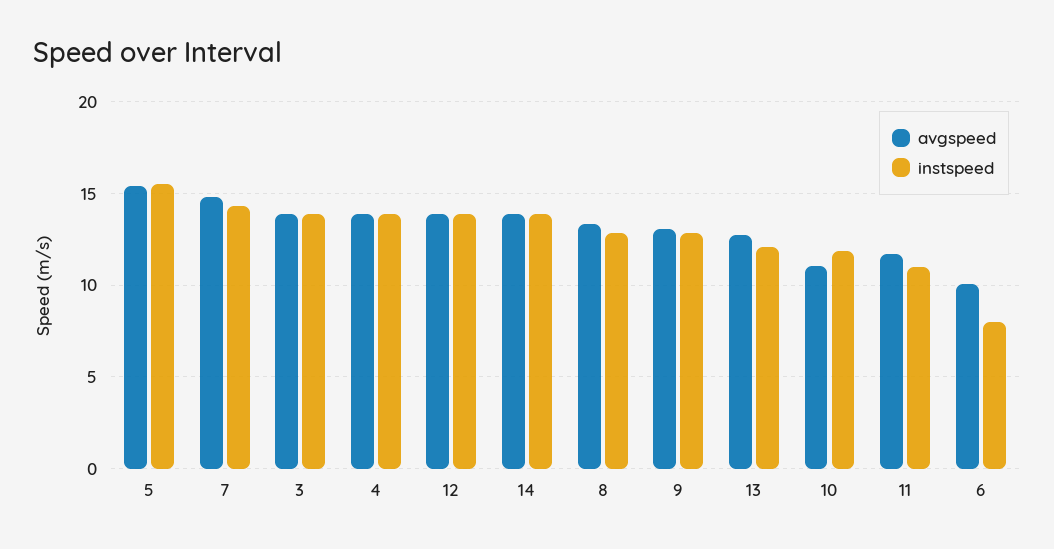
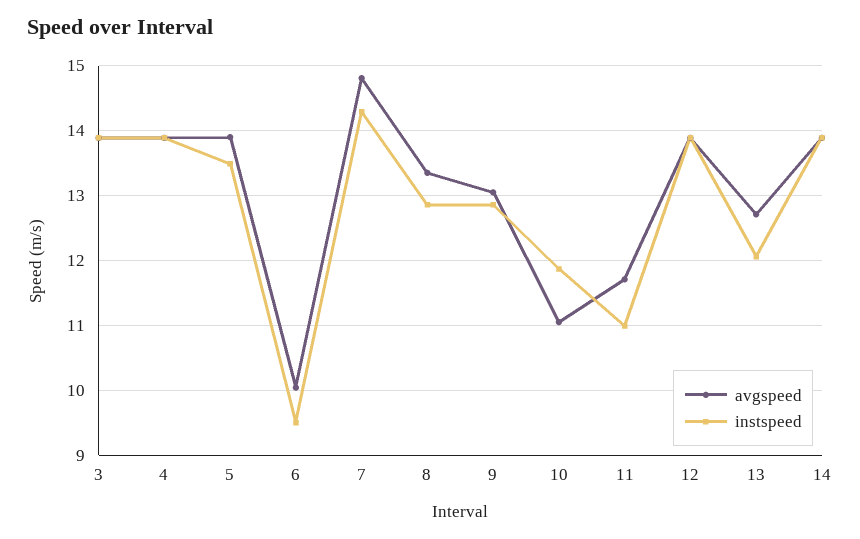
avgspeed, 5: 15.5 -> 13.9
instspeed, 5: 15.5 -> 13.5
instspeed, 6: 8 -> 9.5

